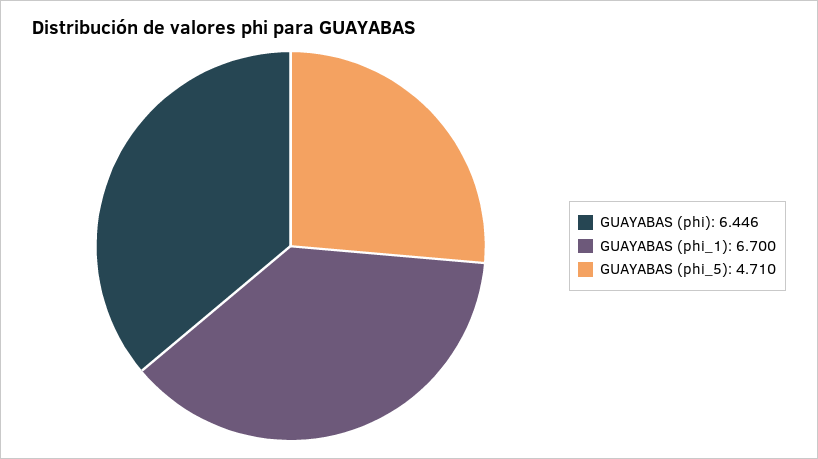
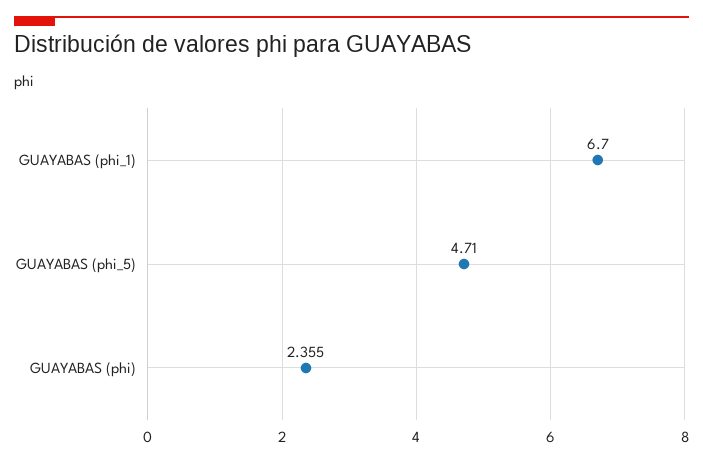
GUAYABAS (phi): 6.446 -> 2.355

